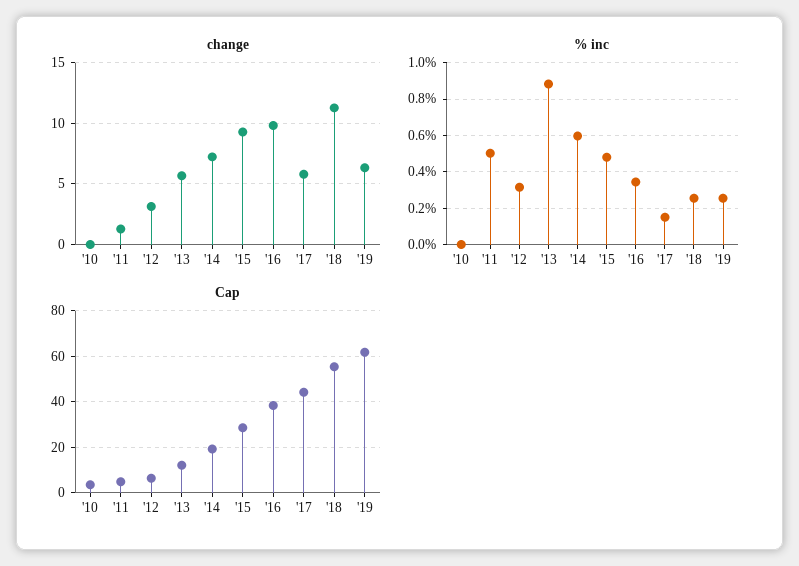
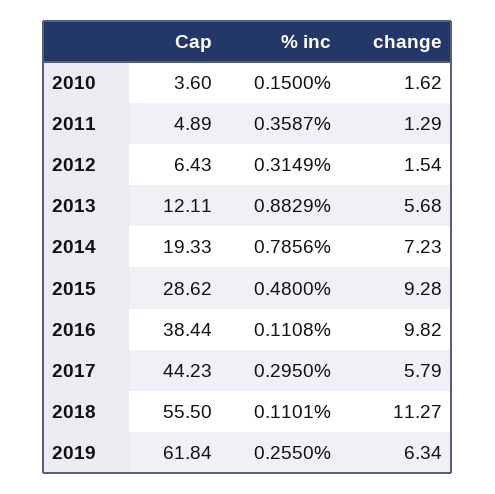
change, '10: 0 -> 1.62
change, '12: 3 -> 1.54
% inc, '10: 0 -> 0.15
% inc, '11: 0.5 -> 0.3587
% inc, '14: 0.6 -> 0.7856
% inc, '16: 0.35 -> 0.1108
% inc, '17: 0.15 -> 0.295
% inc, '18: 0.25 -> 0.1101

